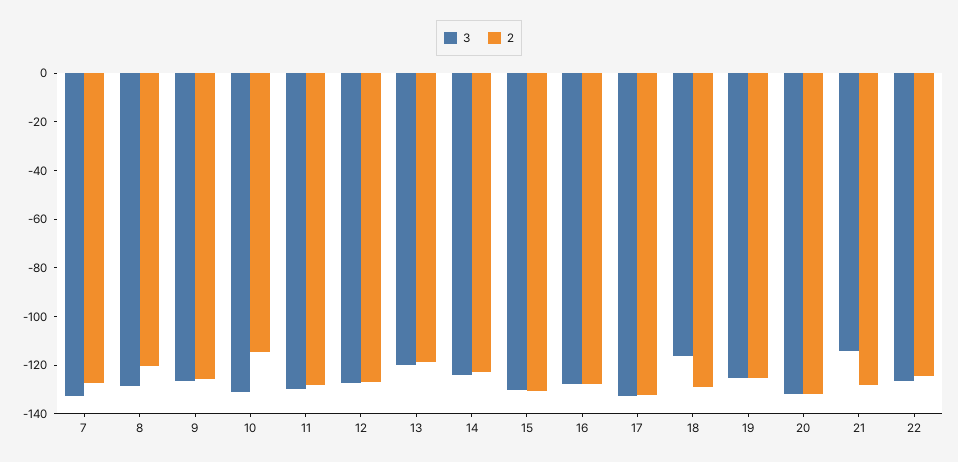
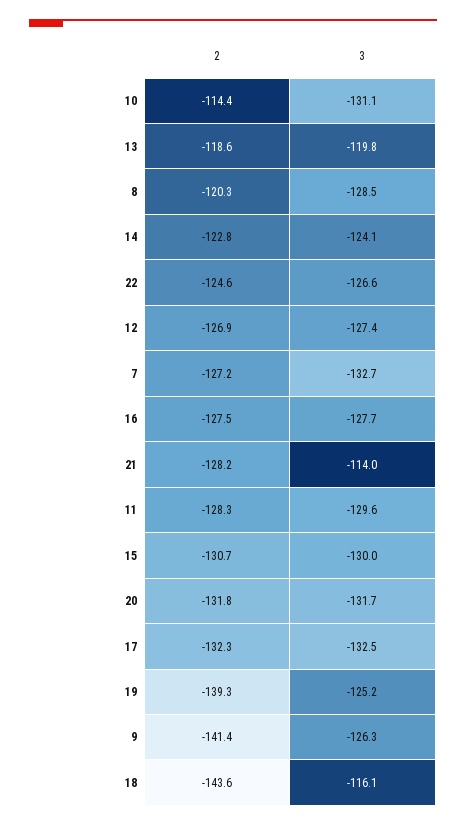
2, 9: -125 -> -141.4
2, 18: -130 -> -143.6
2, 19: -125 -> -139.3

